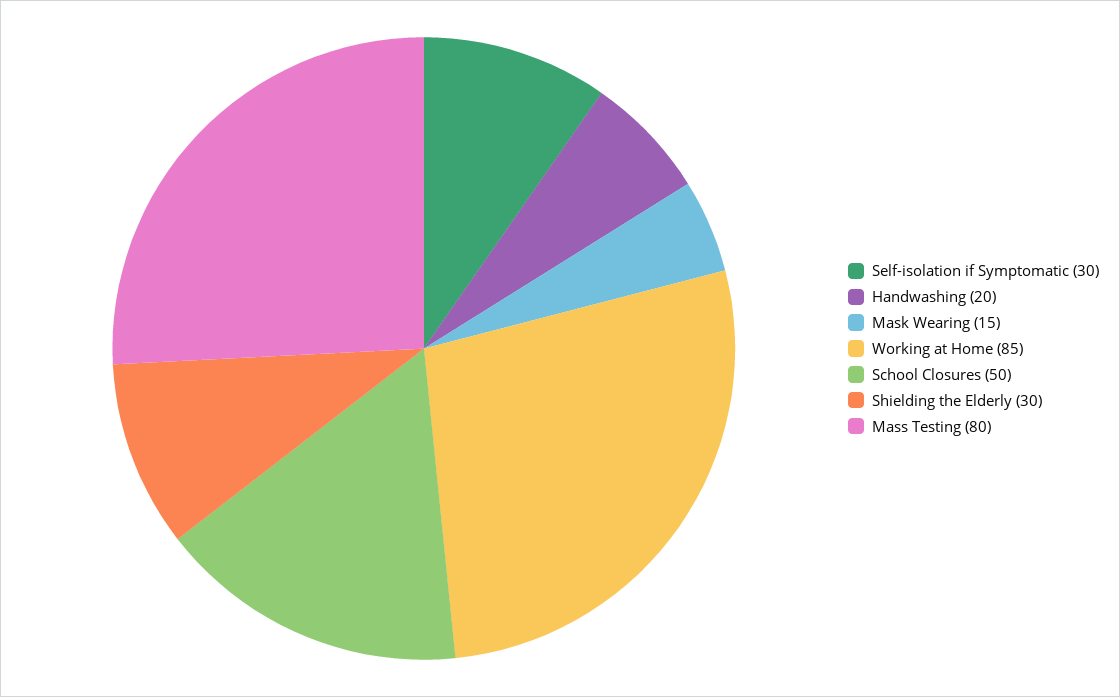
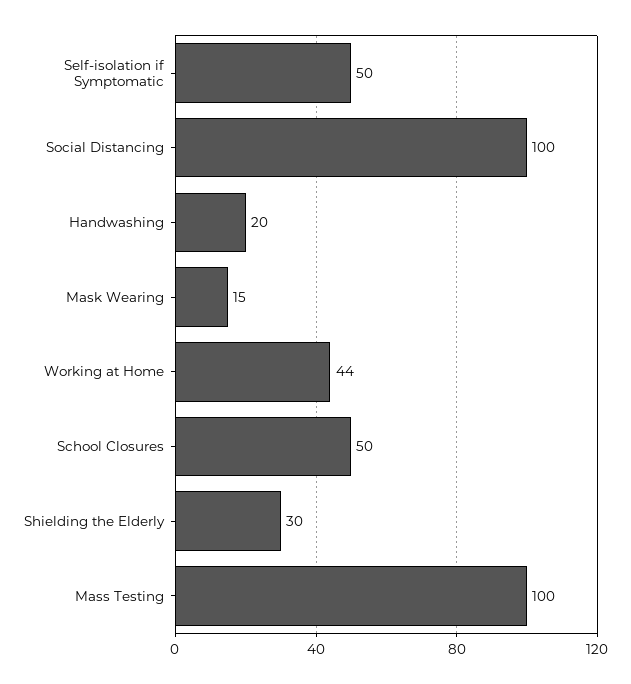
Self-isolation if Symptomatic: 30 -> 50
Working at Home: 85 -> 44
Mass Testing: 80 -> 100
Social Distancing: none -> 100

